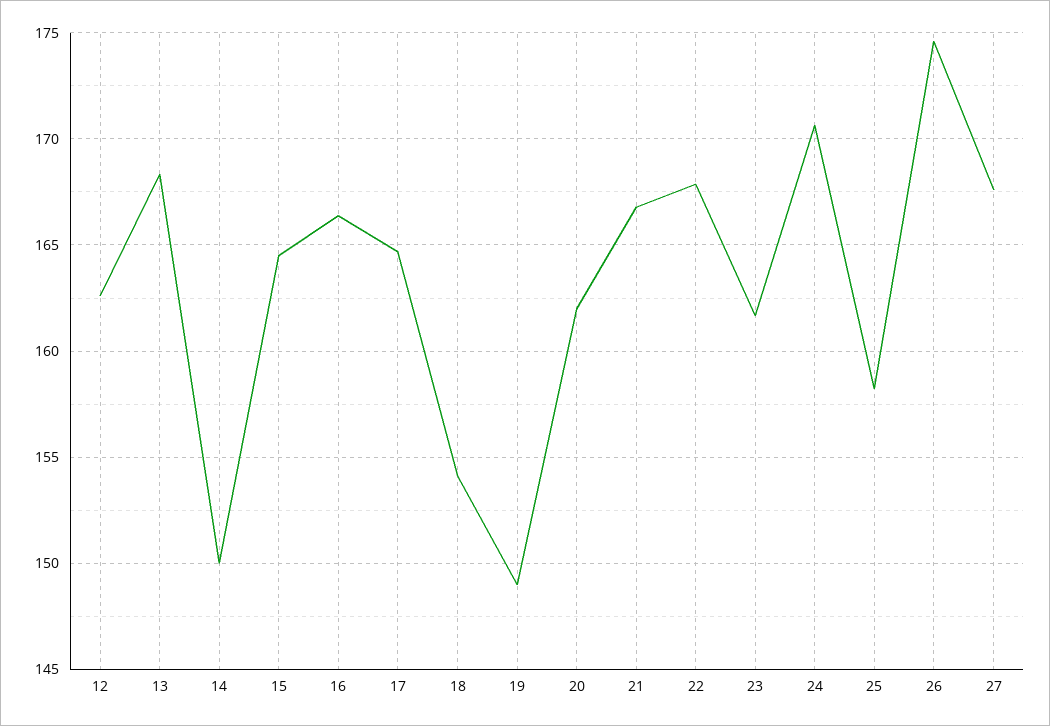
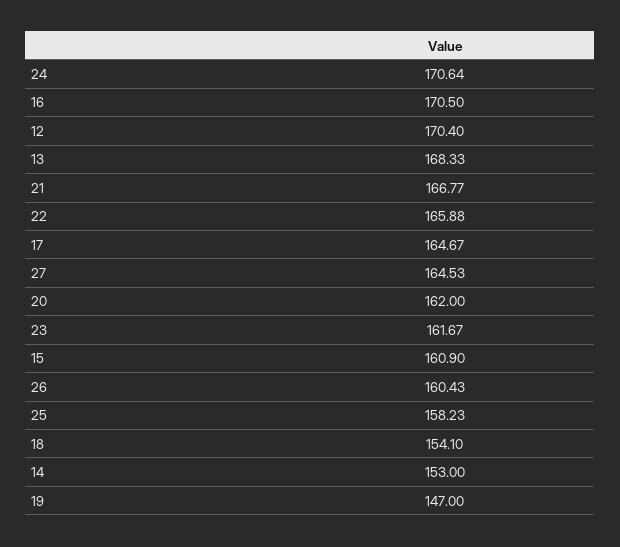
12: 162.5 -> 170.4
14: 150 -> 153
15: 164.5 -> 160.9
16: 166.5 -> 170.5
19: 149 -> 147
22: 168 -> 165.88
26: 174.5 -> 160.43
27: 167.5 -> 164.53

